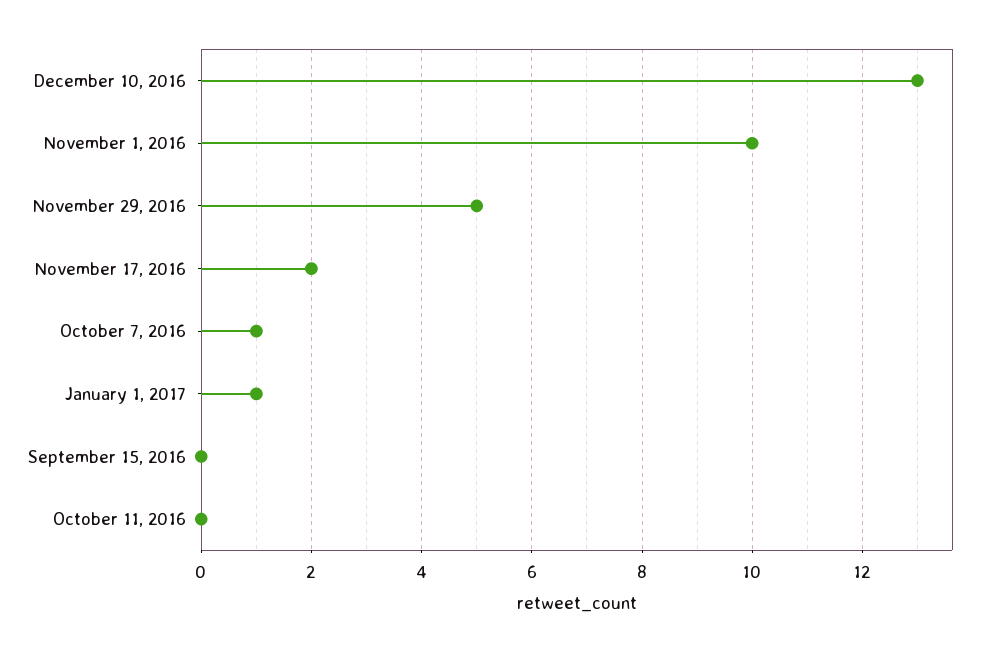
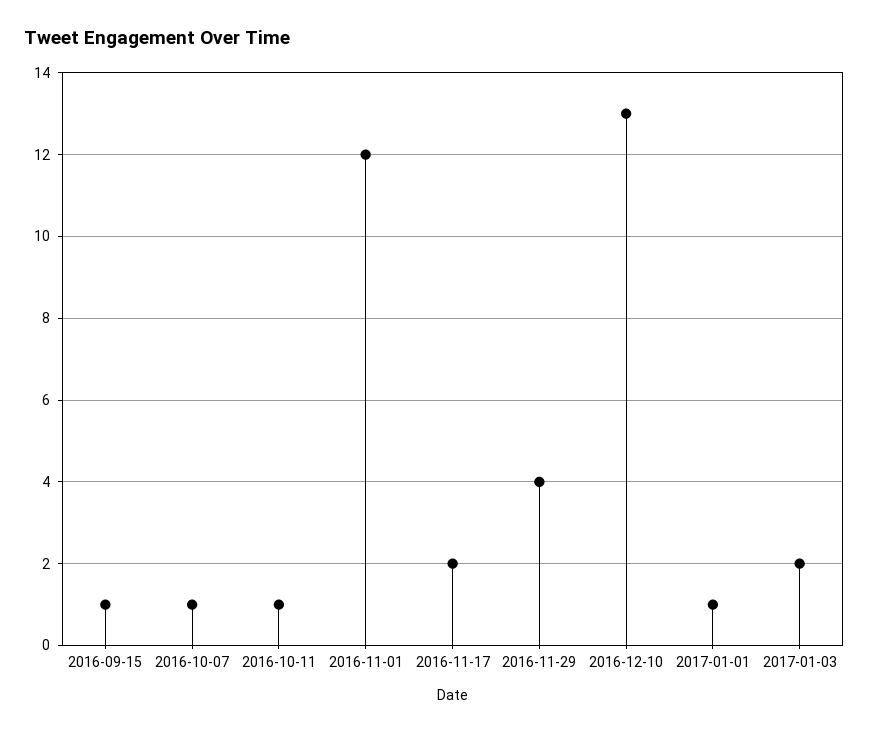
November 1, 2016: 10 -> 12
November 29, 2016: 5 -> 4
September 15, 2016: 0 -> 1
October 11, 2016: 0 -> 1
2017-01-03: none -> 2

